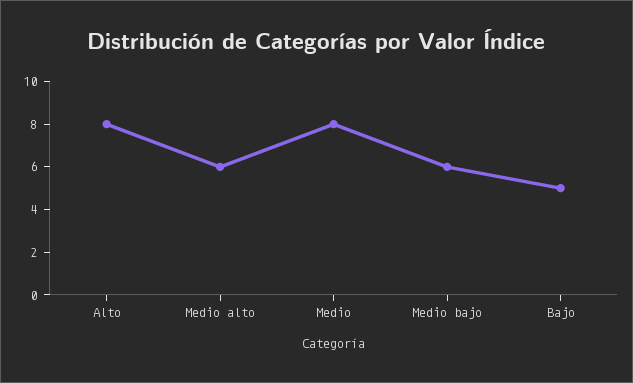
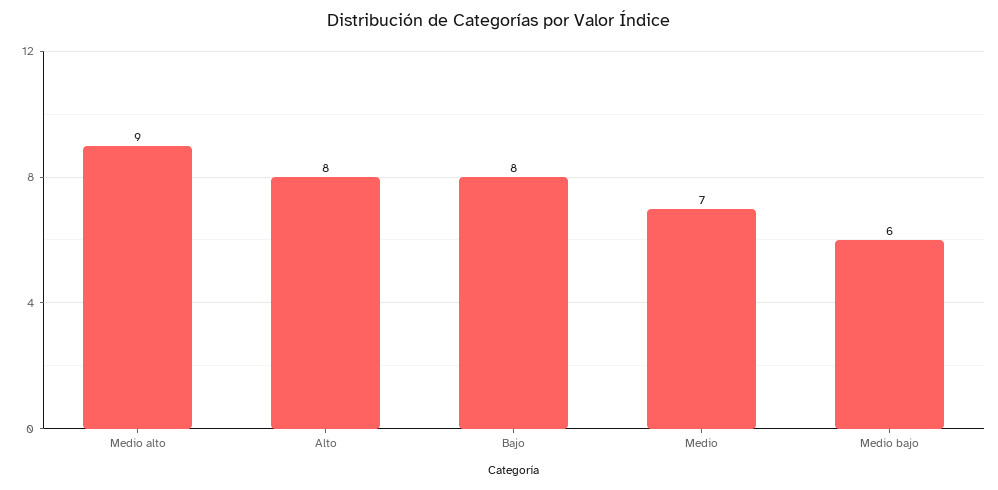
Medio alto: 6 -> 9
Medio: 8 -> 7
Bajo: 5 -> 8

